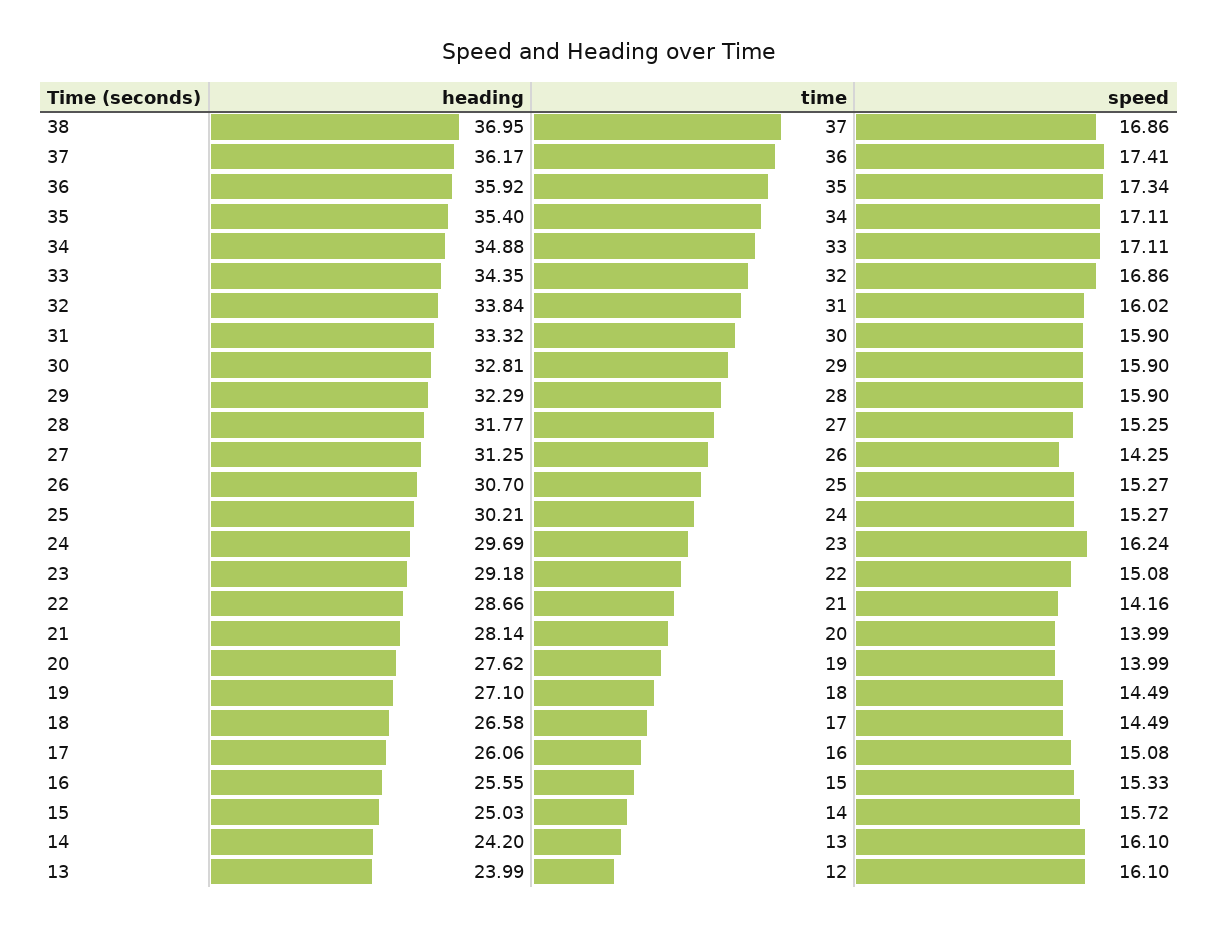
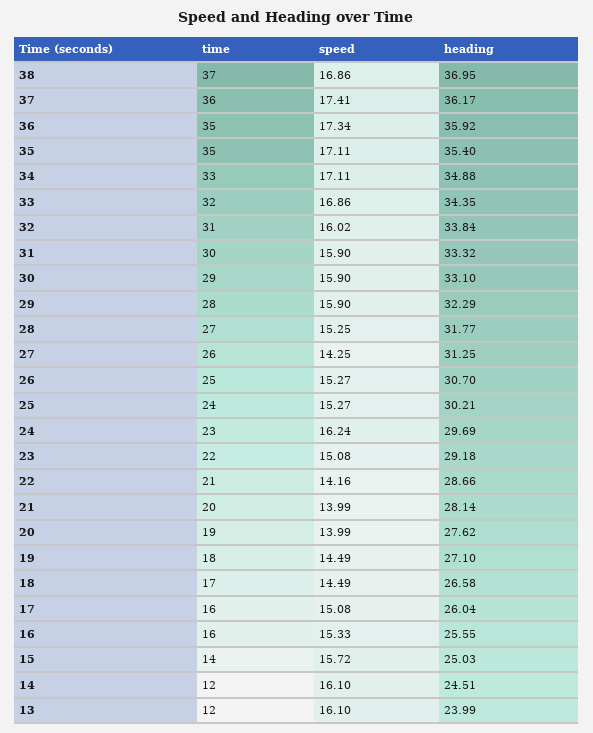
time, 35: 34 -> 35
heading, 30: 32.81 -> 33.1
heading, 17: 26.06 -> 26.04
time, 16: 15 -> 16
heading, 14: 24.2 -> 24.51
time, 14: 13 -> 12

